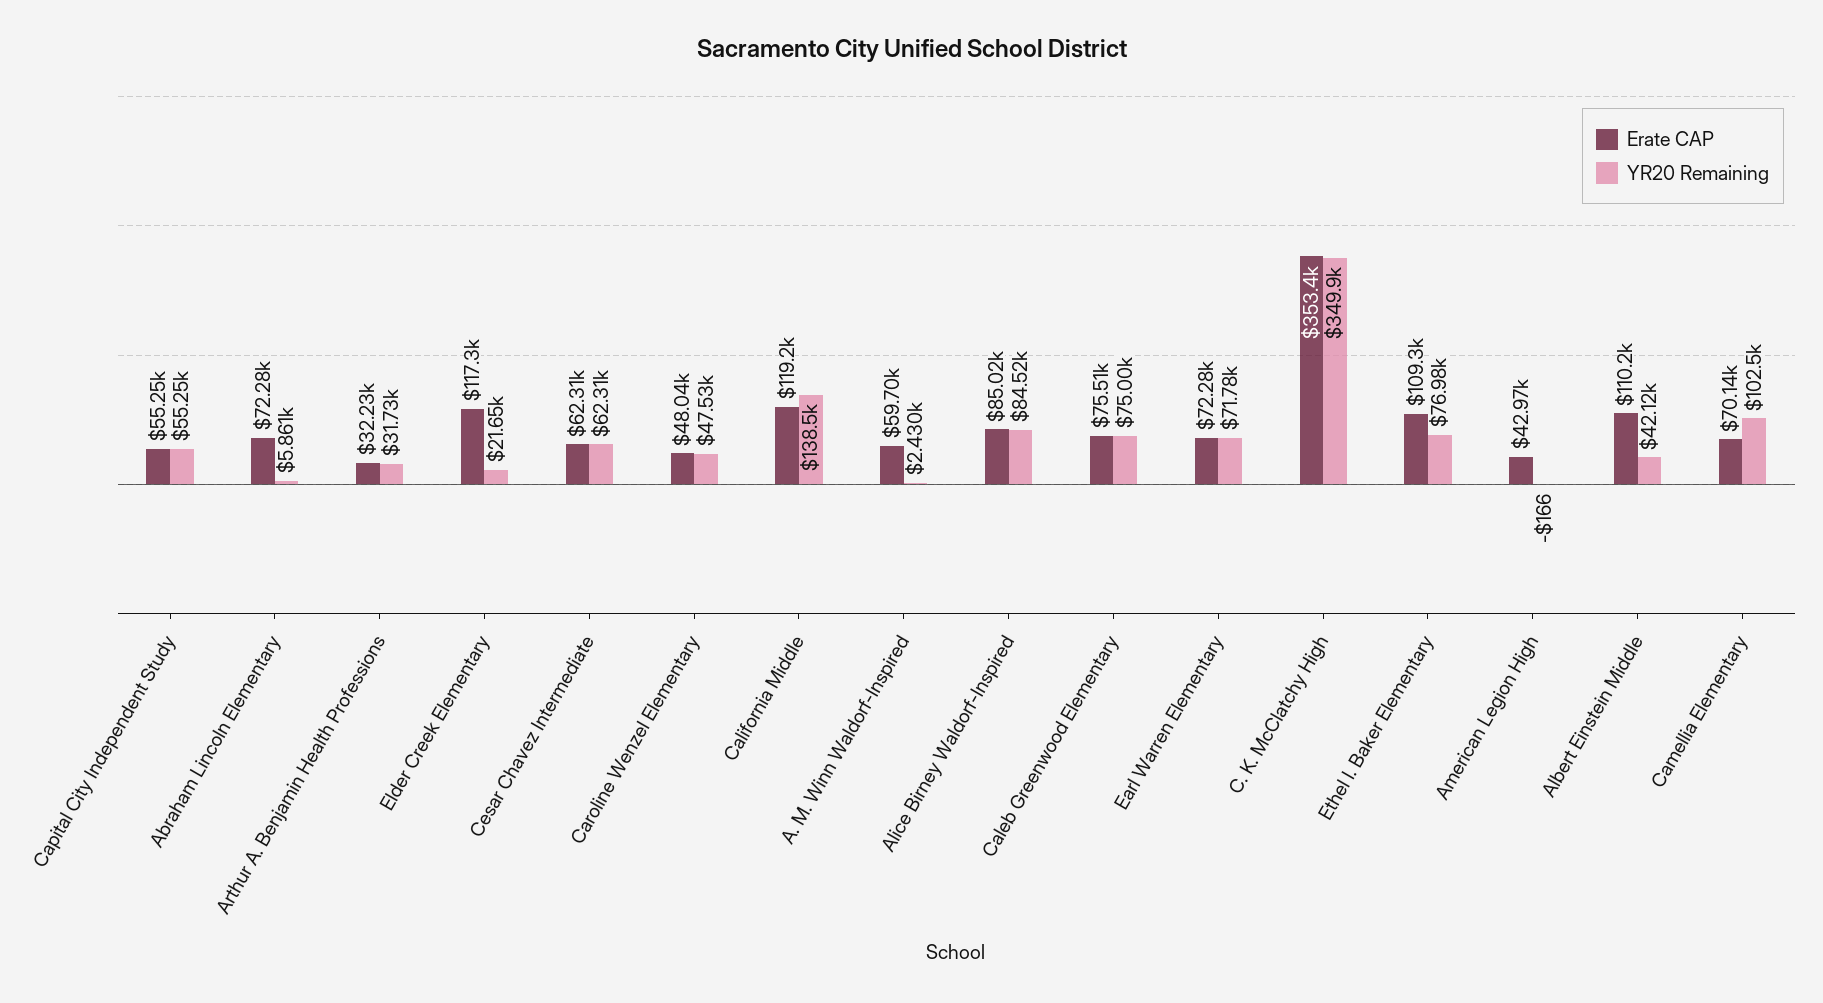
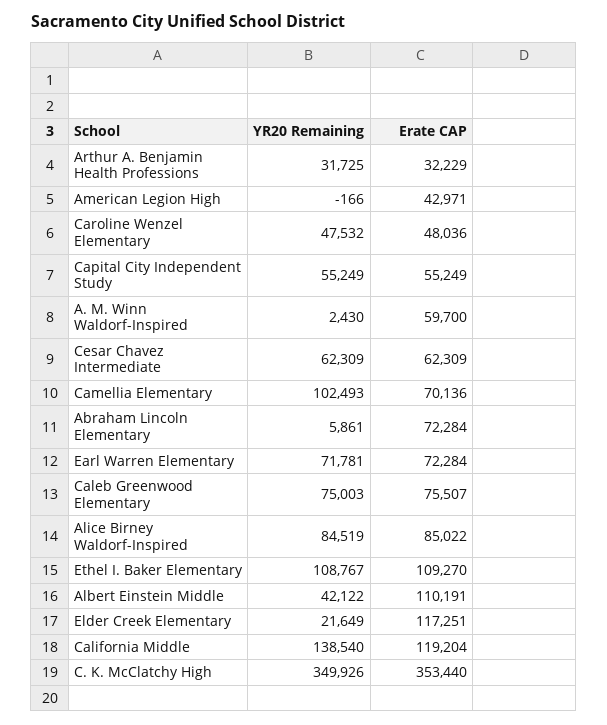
YR20 Remaining, Ethel I. Baker Elementary: 76980 -> 108767

